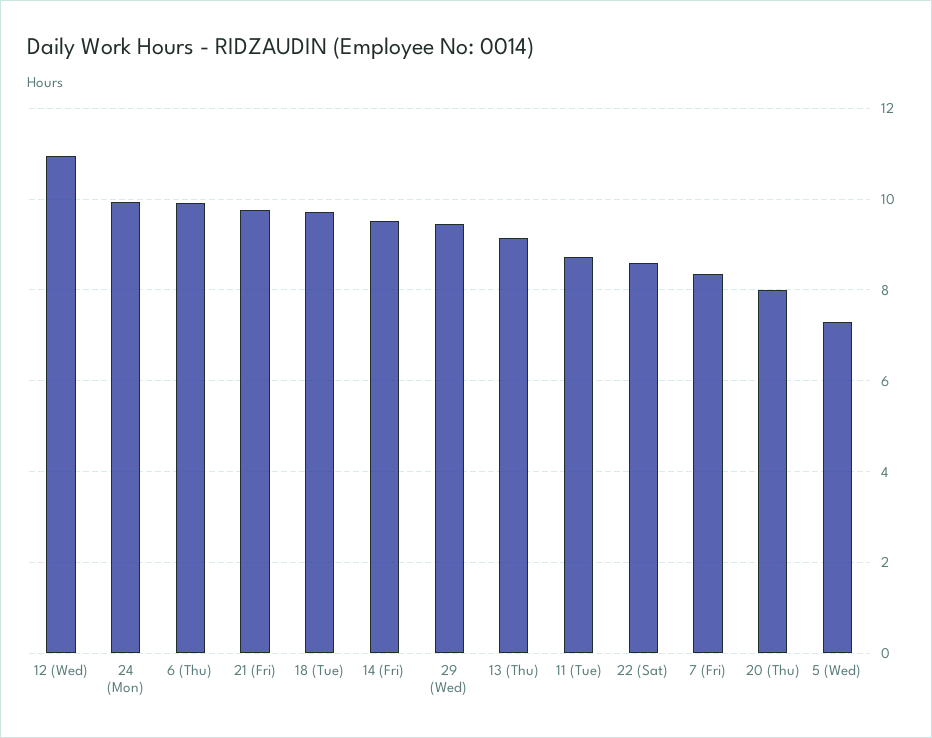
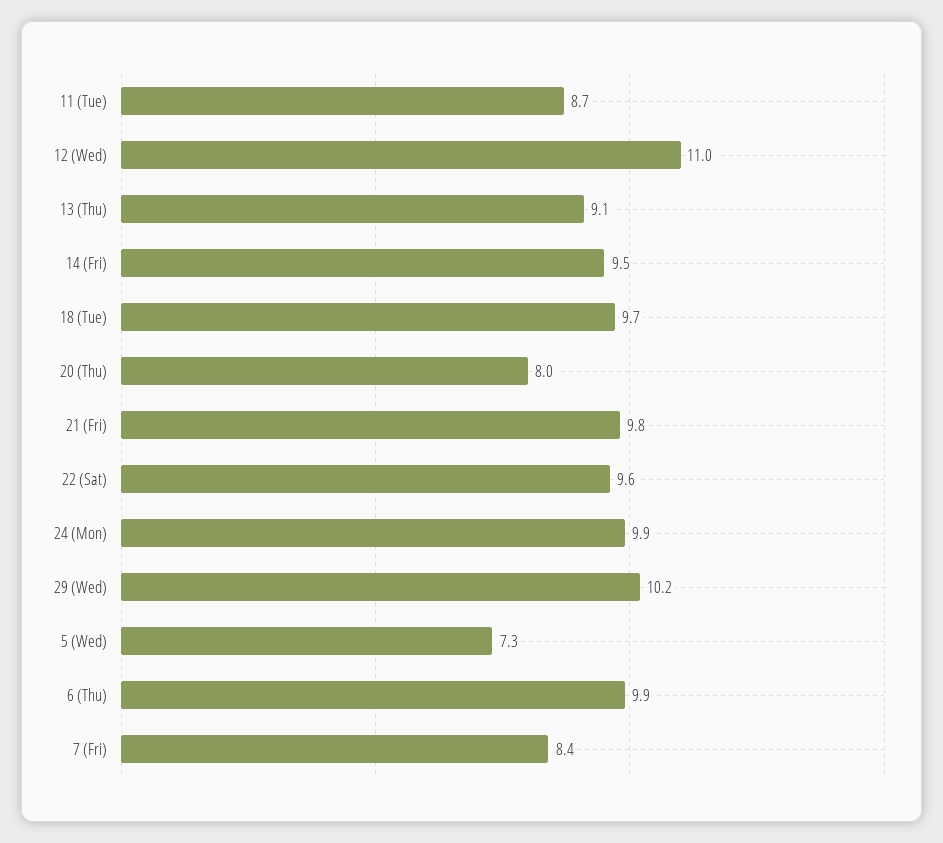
29 (Wed): 9.4 -> 10.2
22 (Sat): 8.6 -> 9.6

